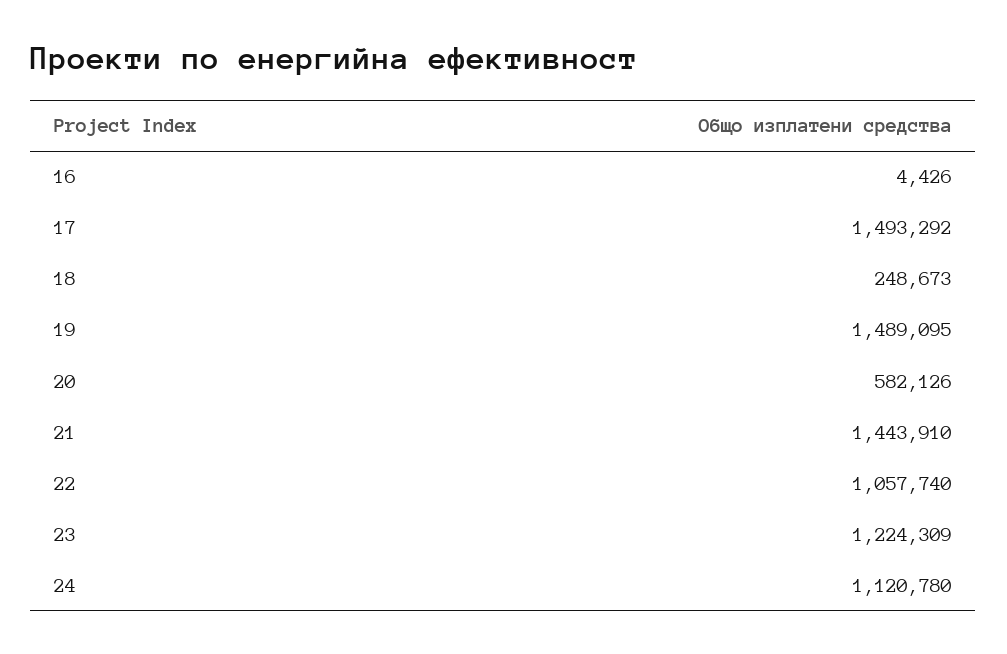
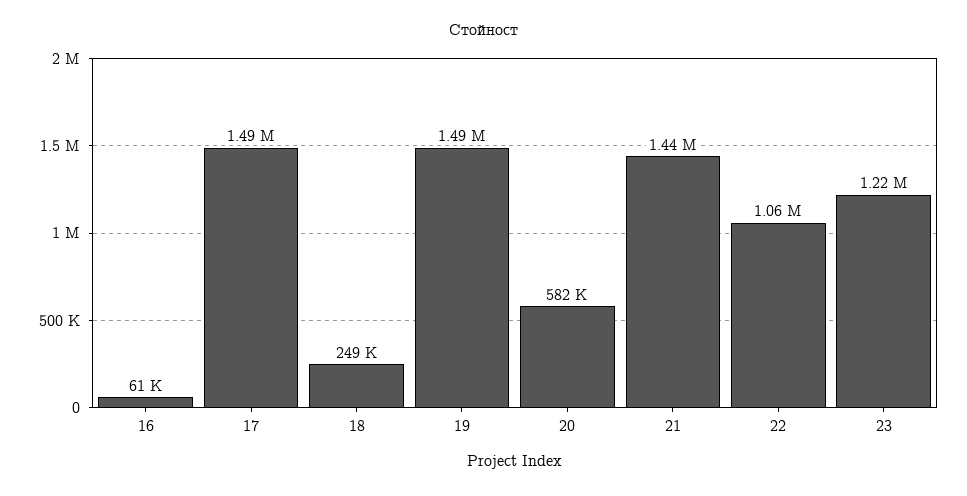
16: 4426 -> 61000
24: 1120780 -> none

